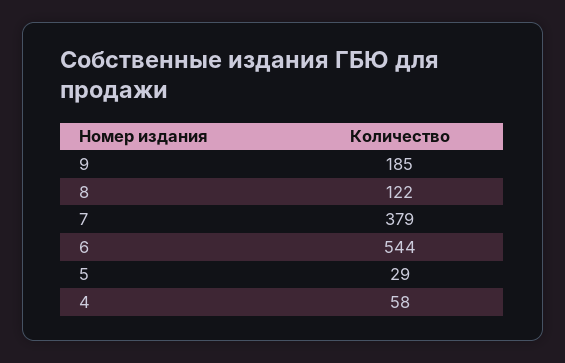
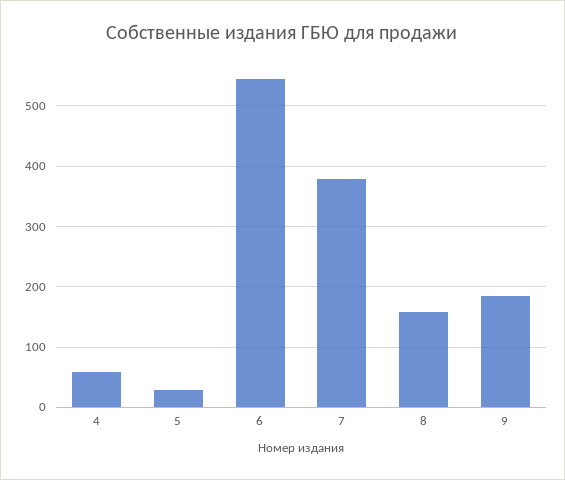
8: 122 -> 160

